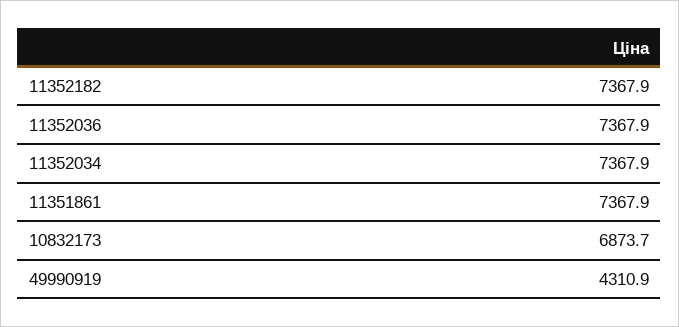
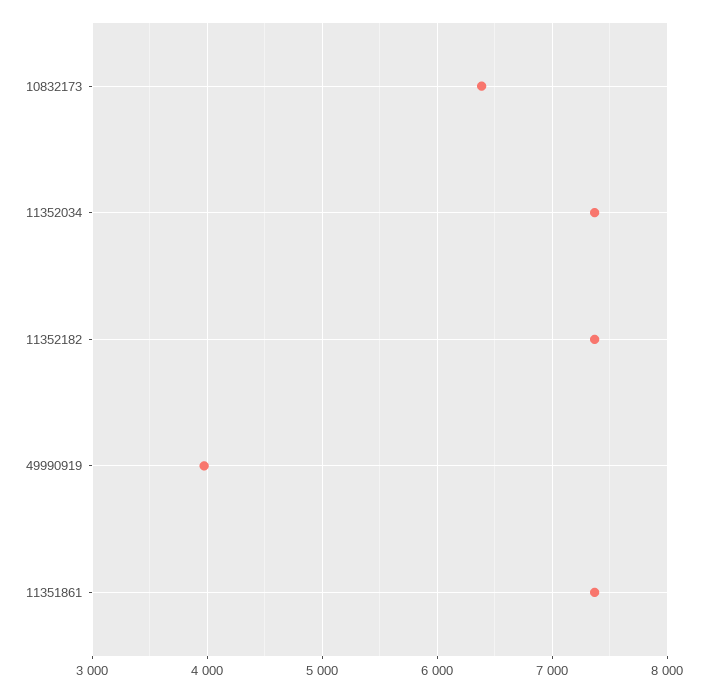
11352036: 7367.9 -> none
10832173: 6873.7 -> 6400
49990919: 4310.9 -> 4000

